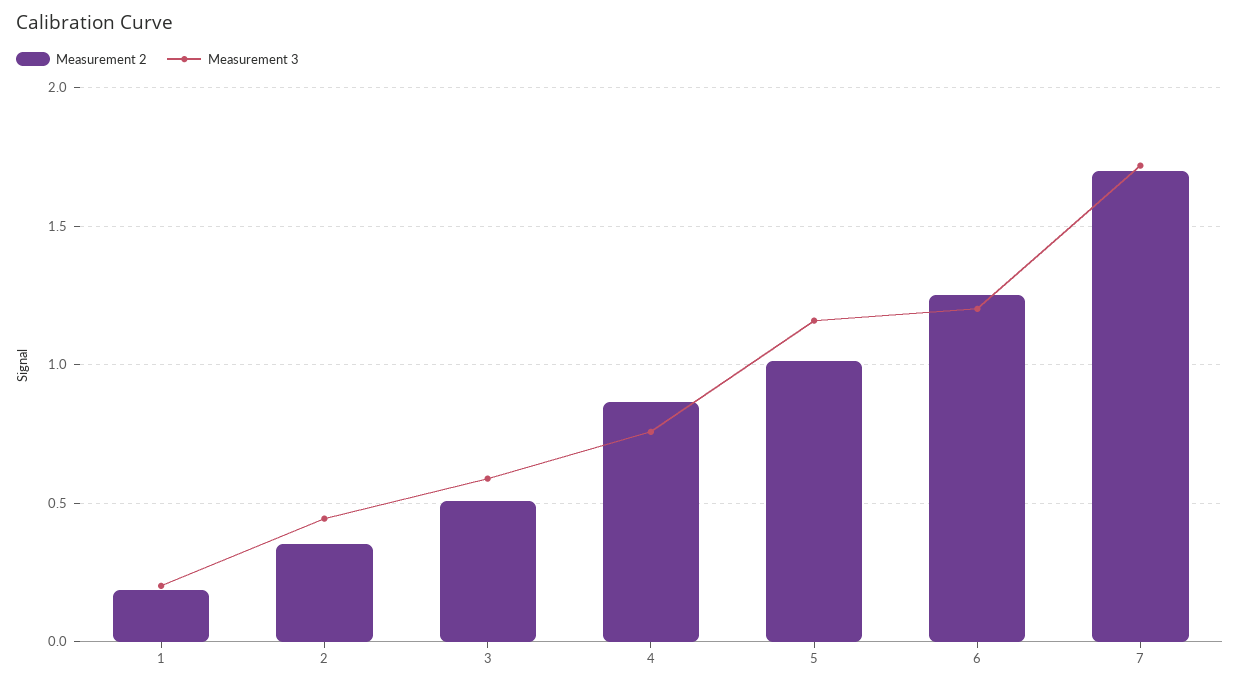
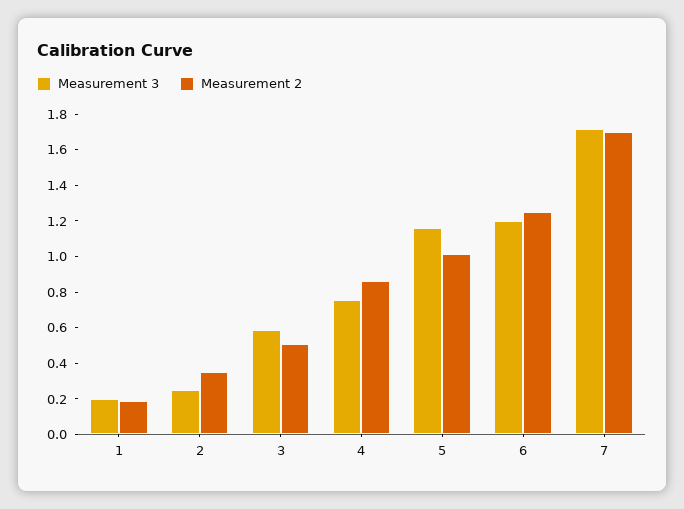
Measurement 3, 2: 0.45 -> 0.25

